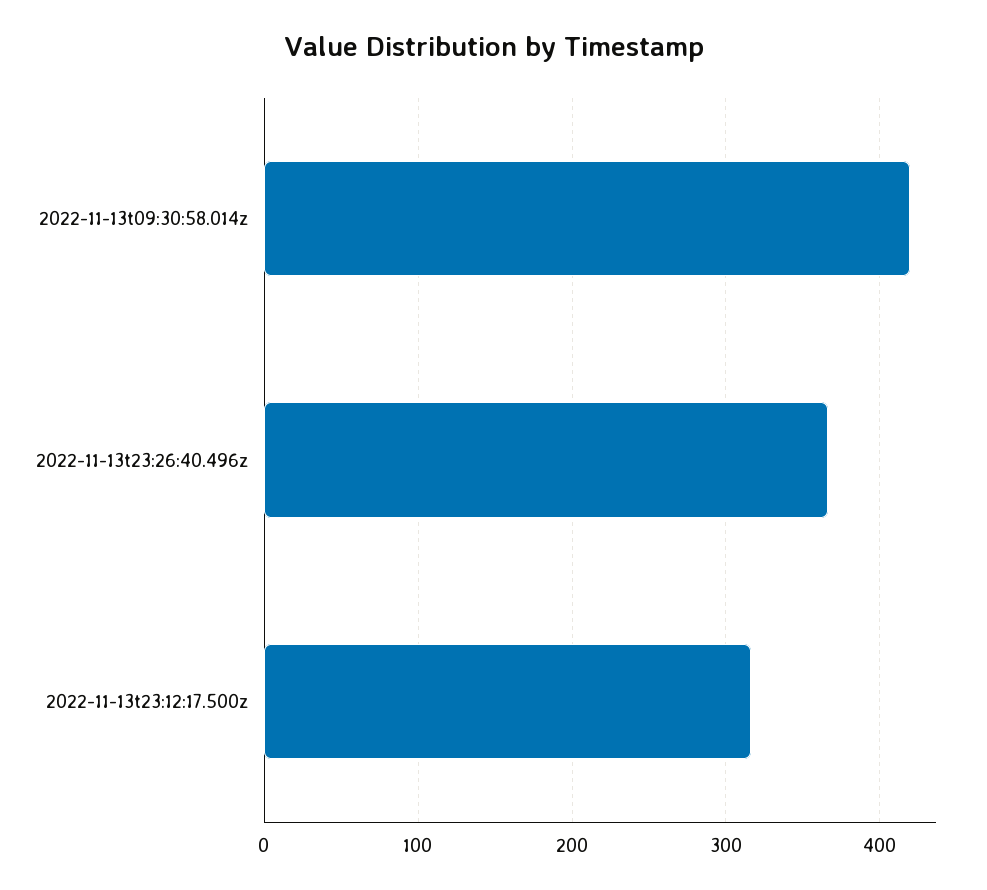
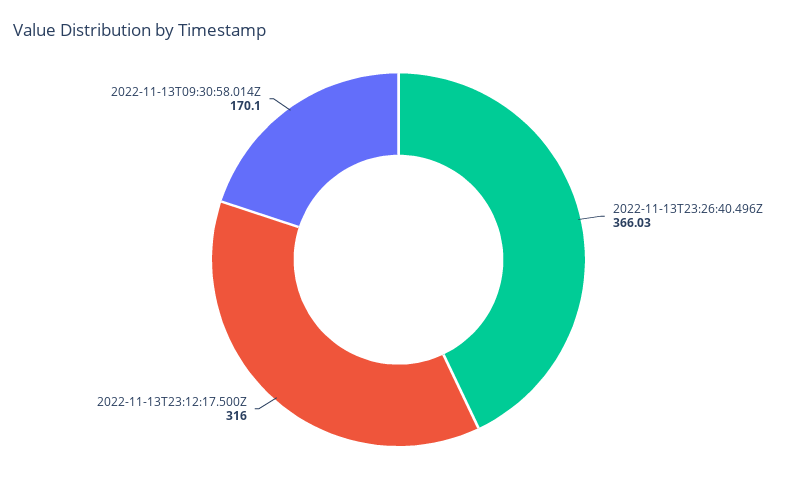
2022-11-13t09:30:58.014z: 420 -> 170.1

